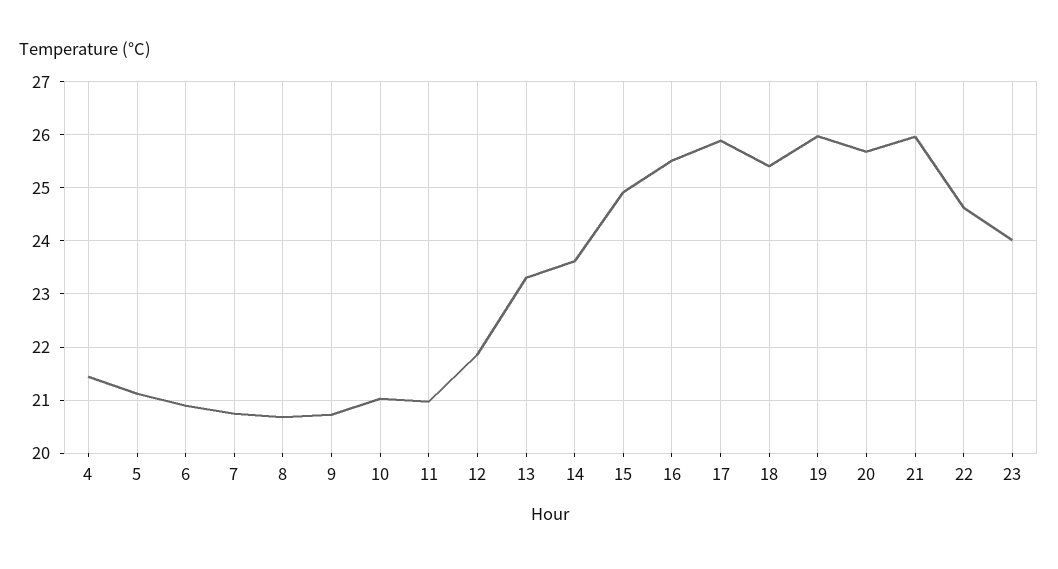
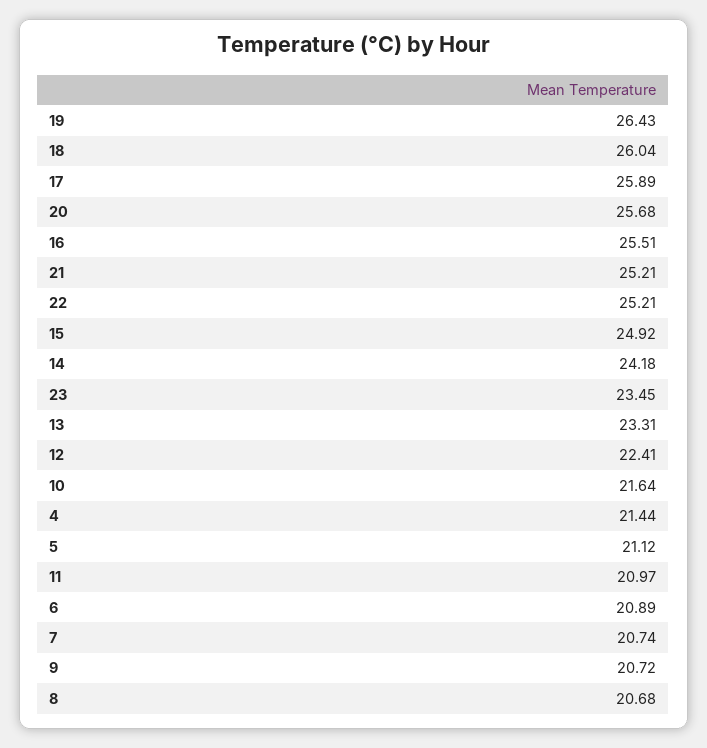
10: 21 -> 21.64
12: 21.8 -> 22.41
14: 23.6 -> 24.18
18: 25.4 -> 26.04
19: 26 -> 26.43
21: 26 -> 25.21
22: 24.6 -> 25.21
23: 24 -> 23.45

